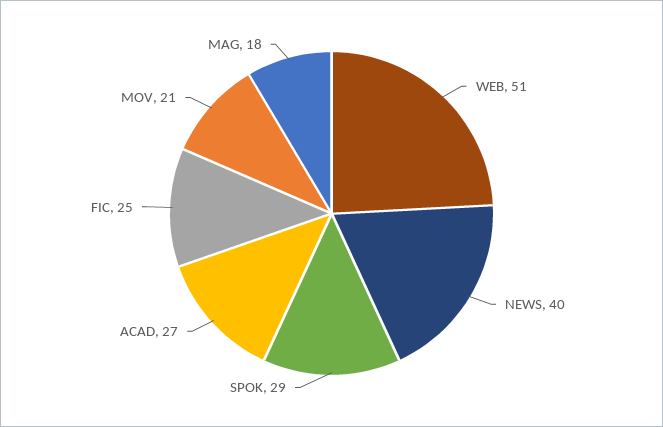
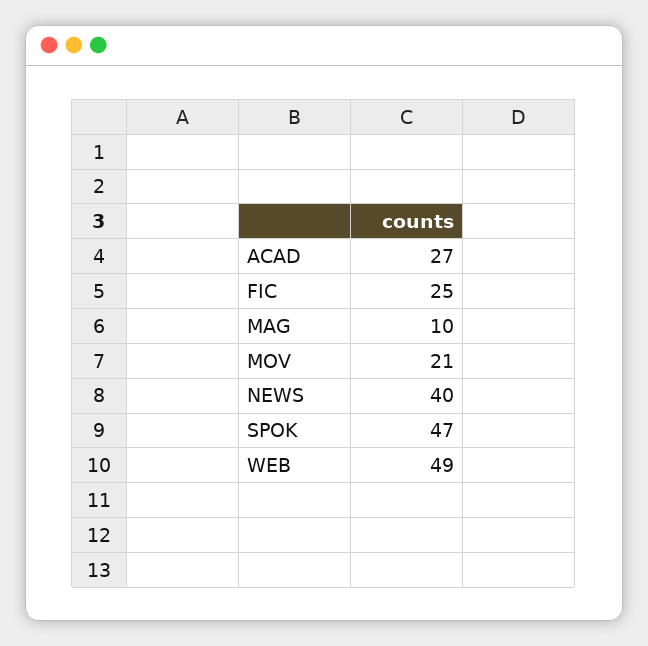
WEB: 51 -> 49
SPOK: 29 -> 47
MAG: 18 -> 10

